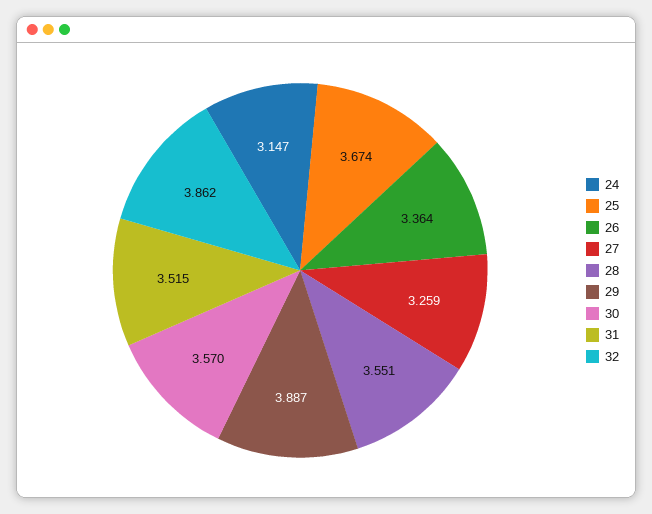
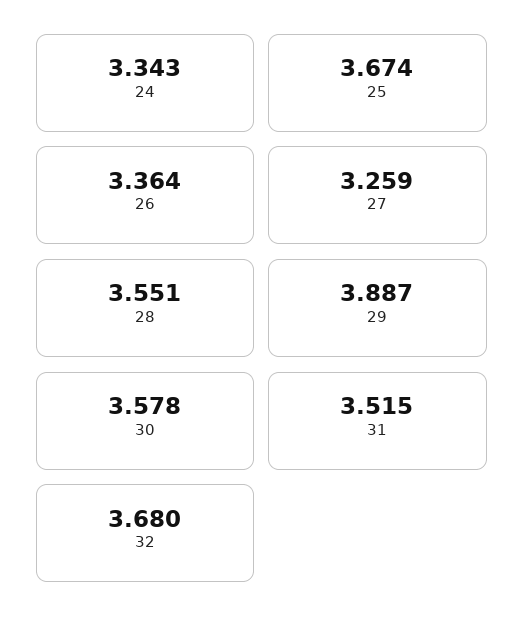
24: 3.147 -> 3.343
30: 3.57 -> 3.578
32: 3.862 -> 3.68

